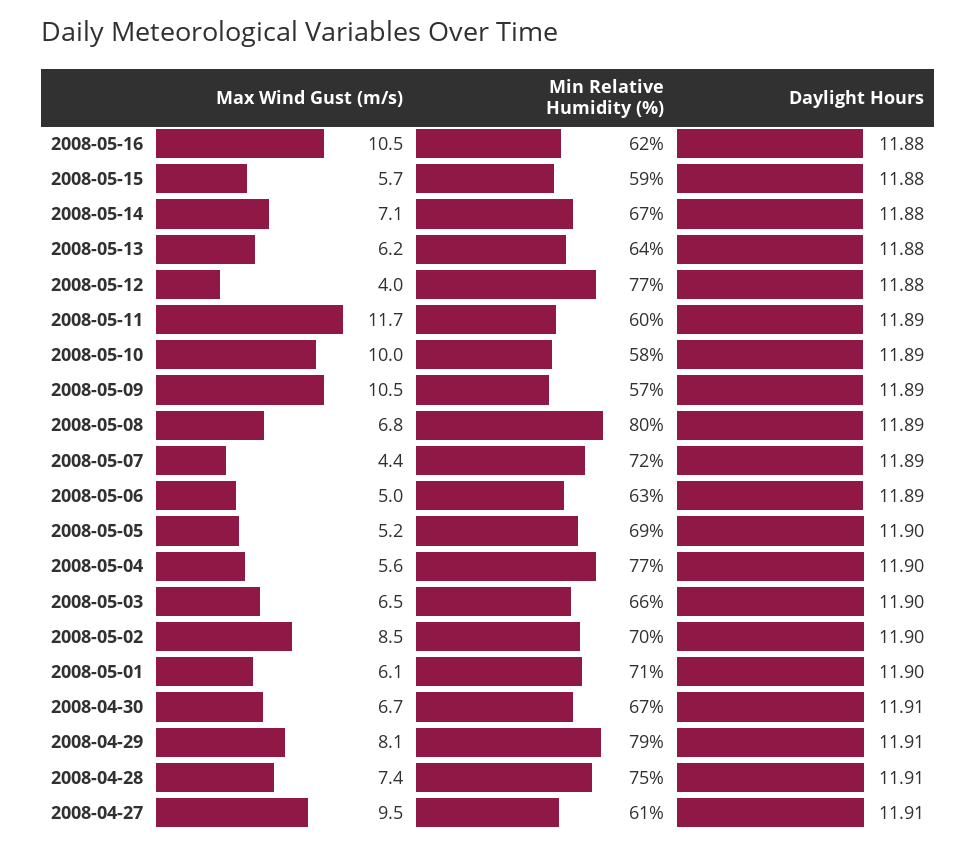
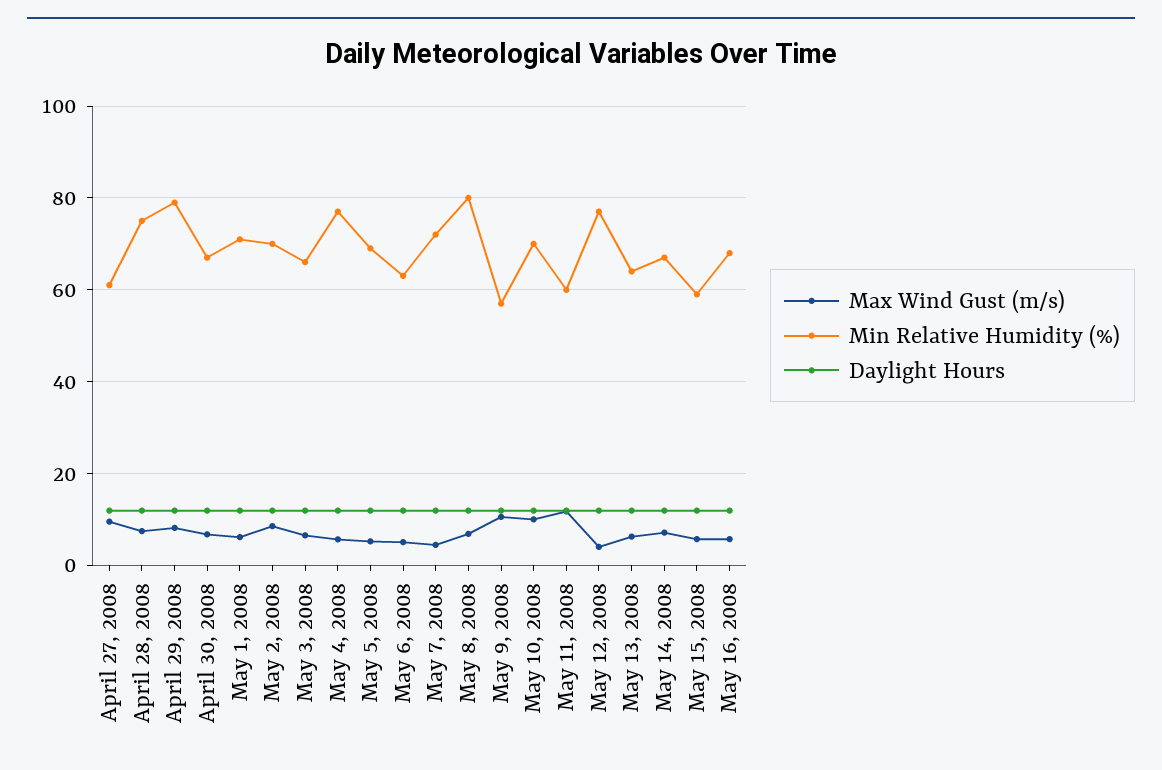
Max Wind Gust (m/s), 2008-05-16: 10.5 -> 6
Min Relative Humidity (%), 2008-05-16: 62 -> 68
Min Relative Humidity (%), 2008-05-10: 58 -> 70

